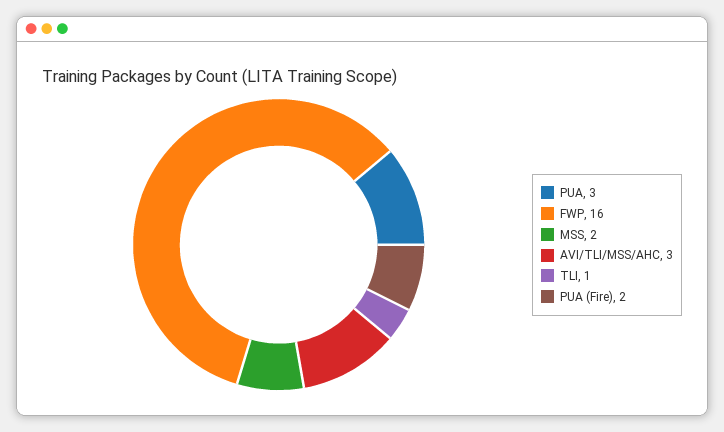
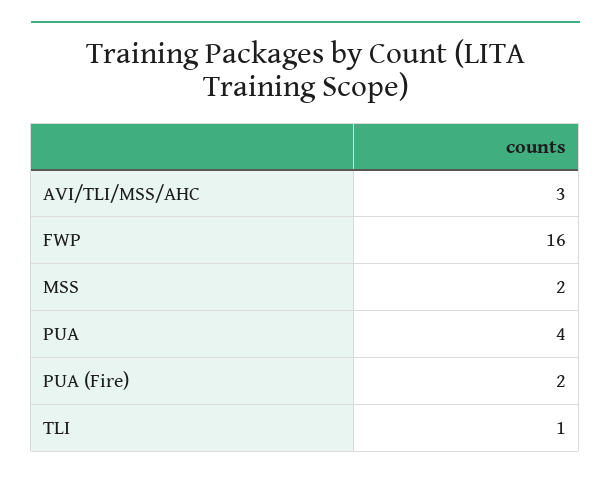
PUA: 3 -> 4

